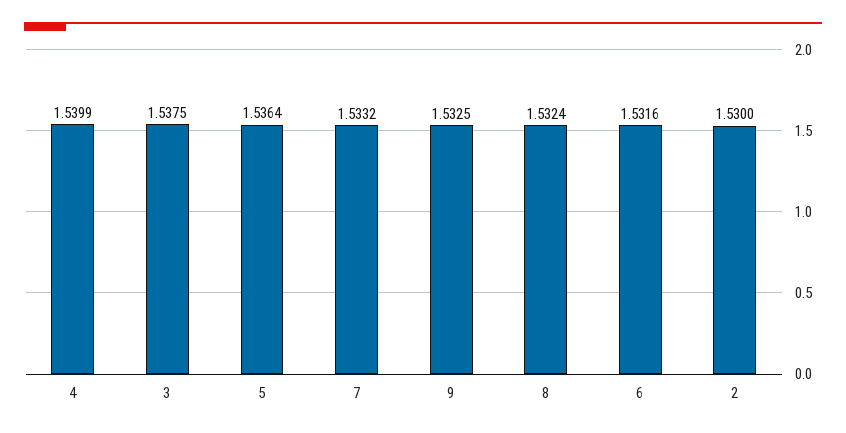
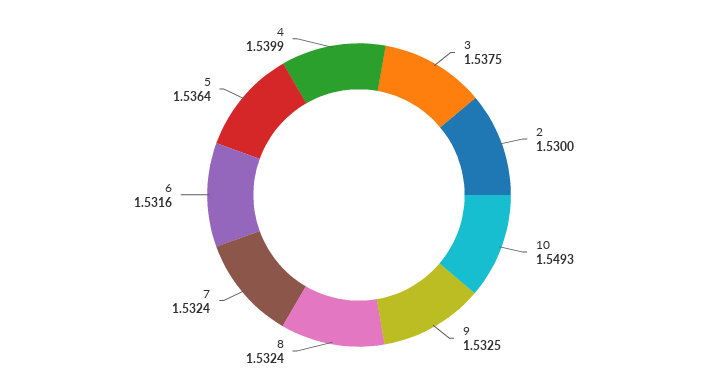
7: 1.5332 -> 1.5324
10: none -> 1.5493

